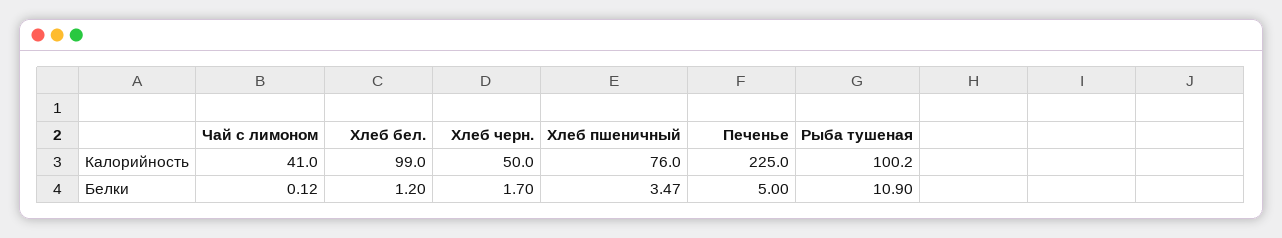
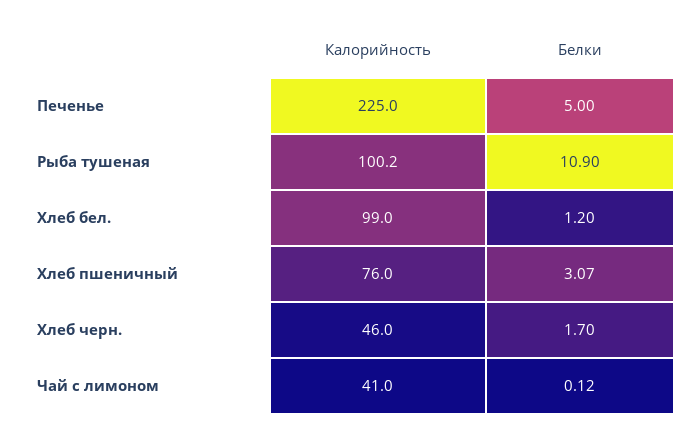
Хлеб черн., Калорийность: 50 -> 46
Хлеб пшеничный, Белки: 3.47 -> 3.07

